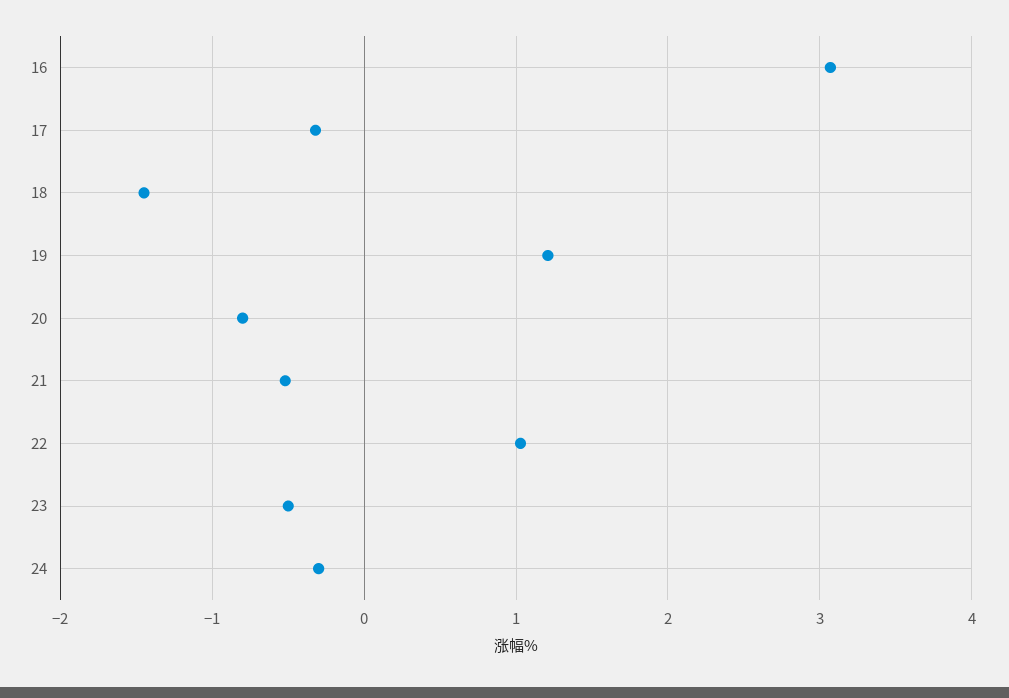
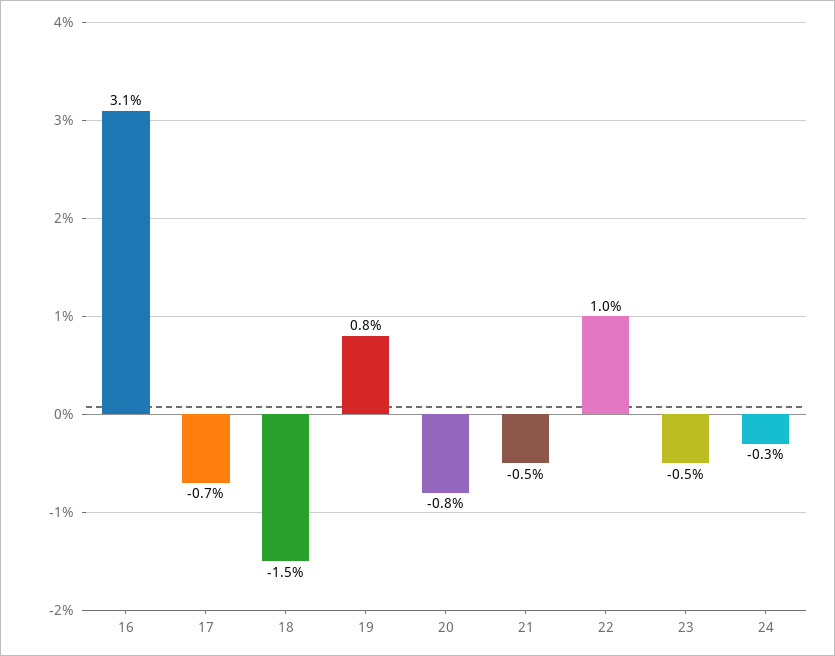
17: -0.3 -> -0.7
19: 1.2 -> 0.8

